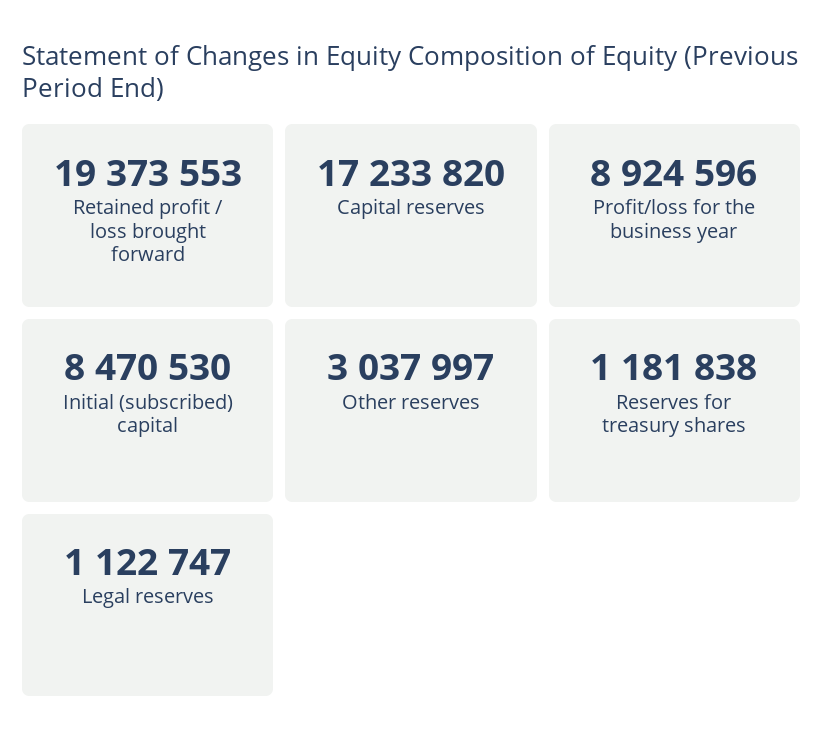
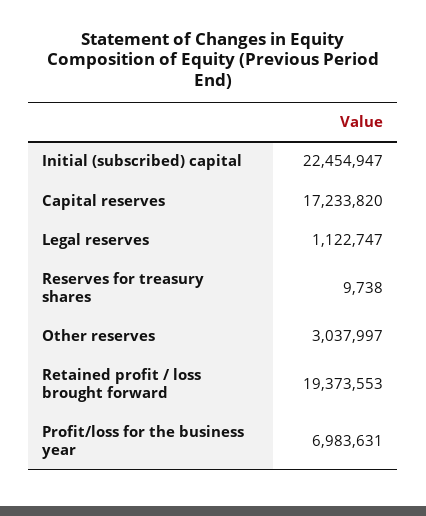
Profit/loss for the business year: 8924596 -> 6983631
Initial (subscribed) capital: 8470530 -> 22454947
Reserves for treasury shares: 1181838 -> 9738

